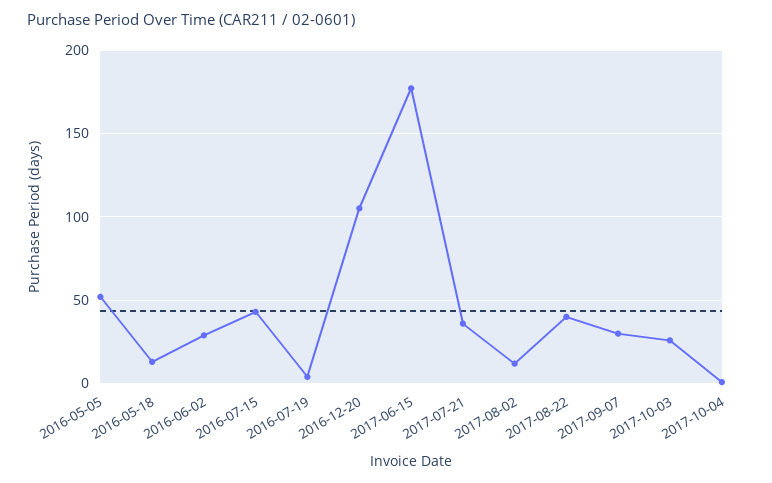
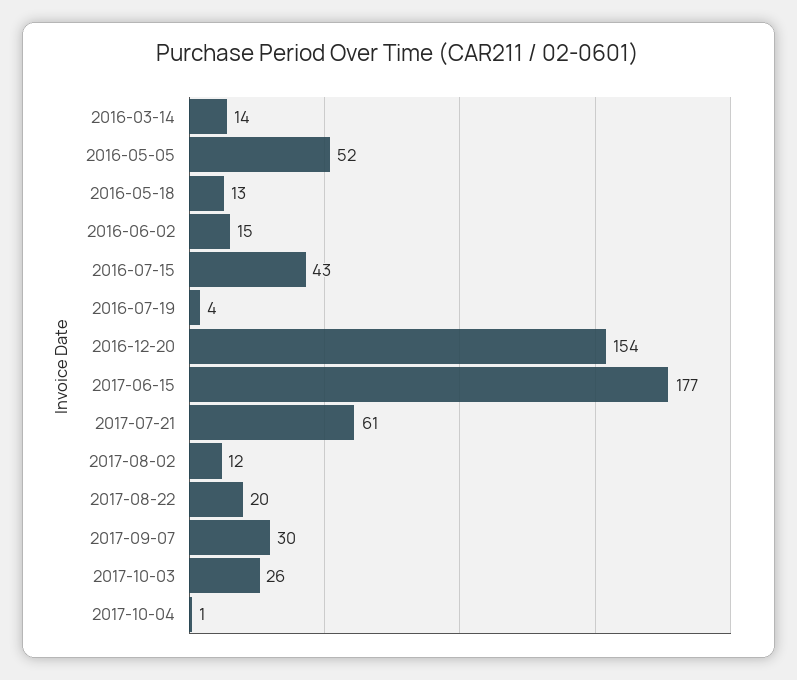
2016-06-02: 30 -> 15
2016-12-20: 105 -> 154
2017-07-21: 35 -> 61
2017-08-22: 40 -> 20
2016-03-14: none -> 14

